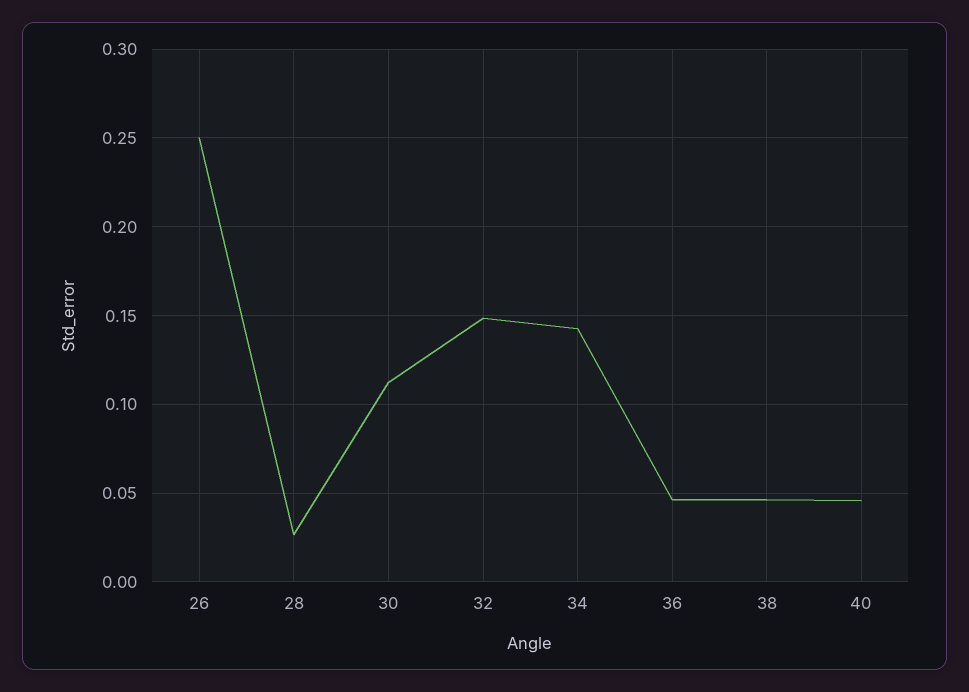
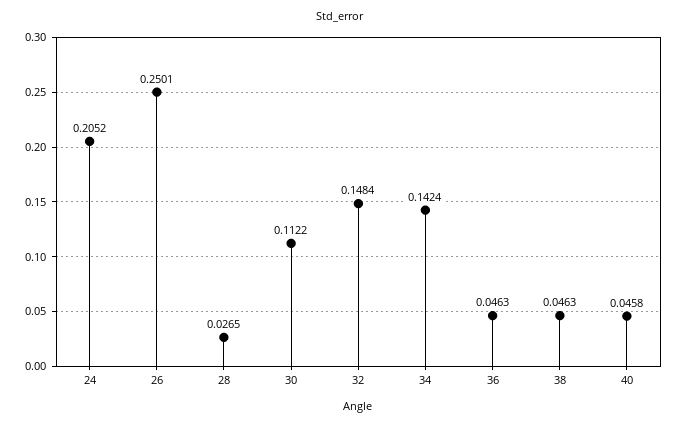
24: none -> 0.2052

